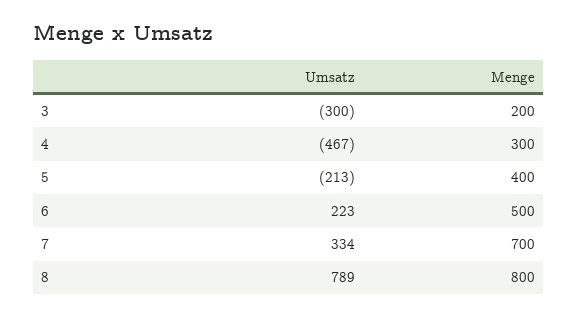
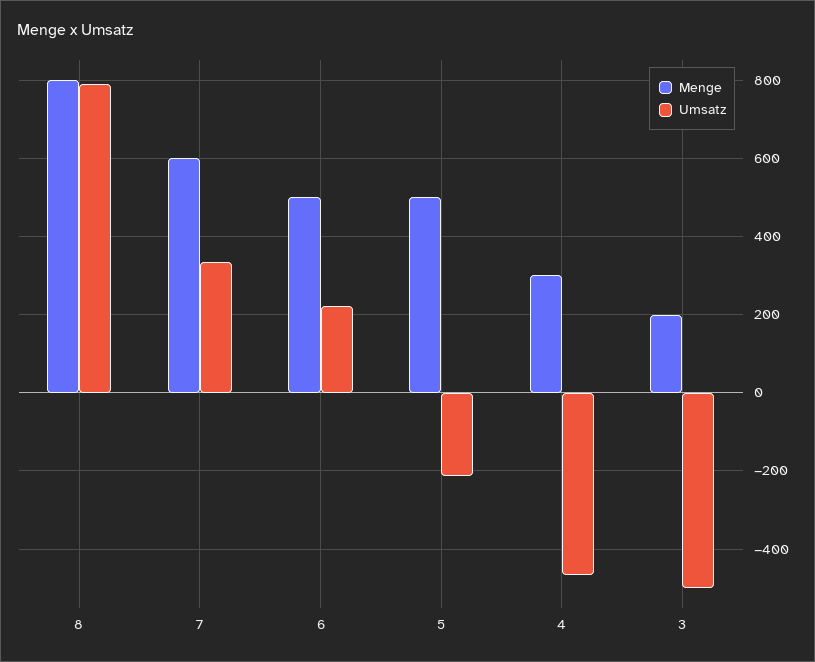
Umsatz, 3: -300 -> -500
Menge, 5: 400 -> 500
Menge, 7: 700 -> 600

